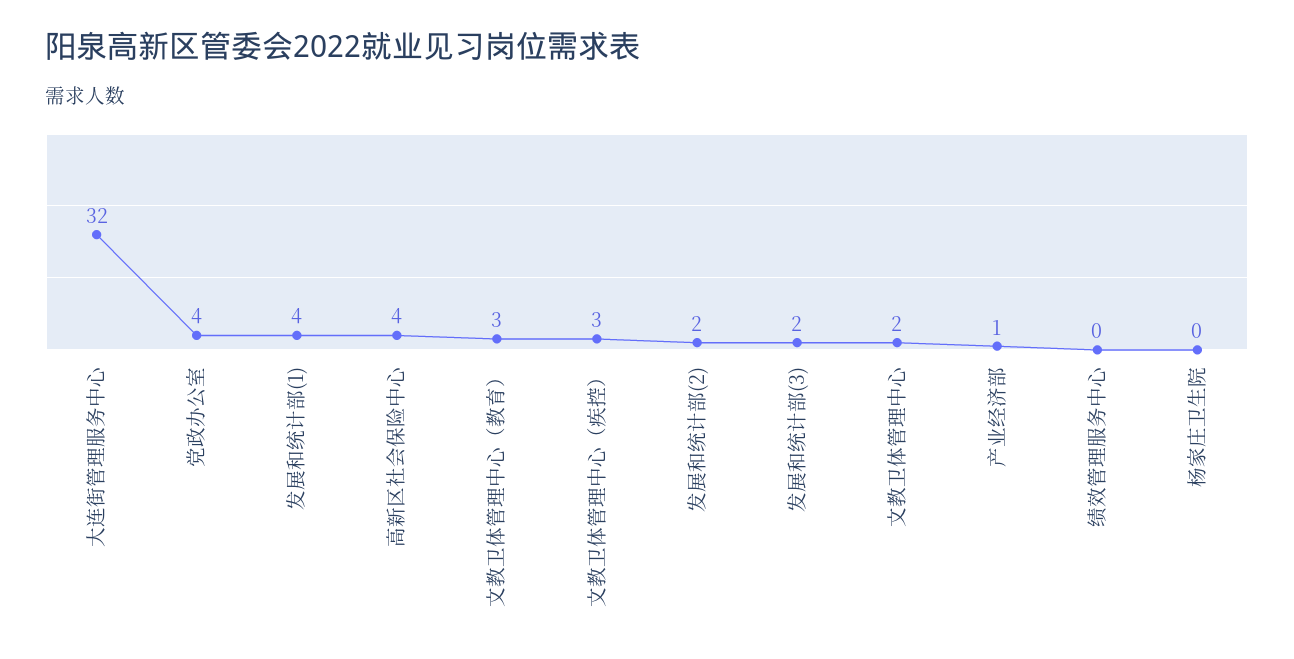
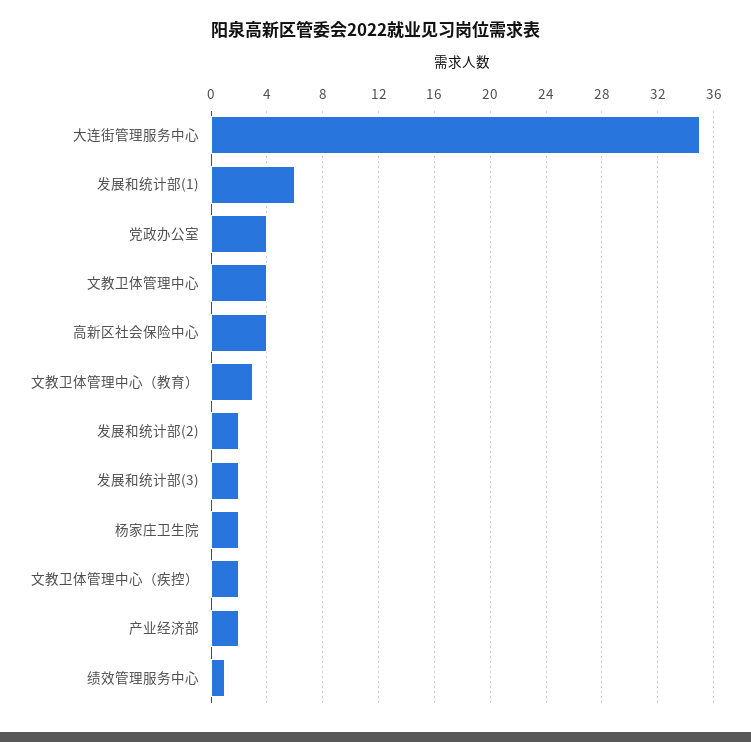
大连街管理服务中心: 32 -> 35
发展和统计部(1): 4 -> 6
文教卫体管理中心（疾控）: 3 -> 2
文教卫体管理中心: 2 -> 4
产业经济部: 1 -> 2
绩效管理服务中心: 0 -> 1
杨家庄卫生院: 0 -> 2

